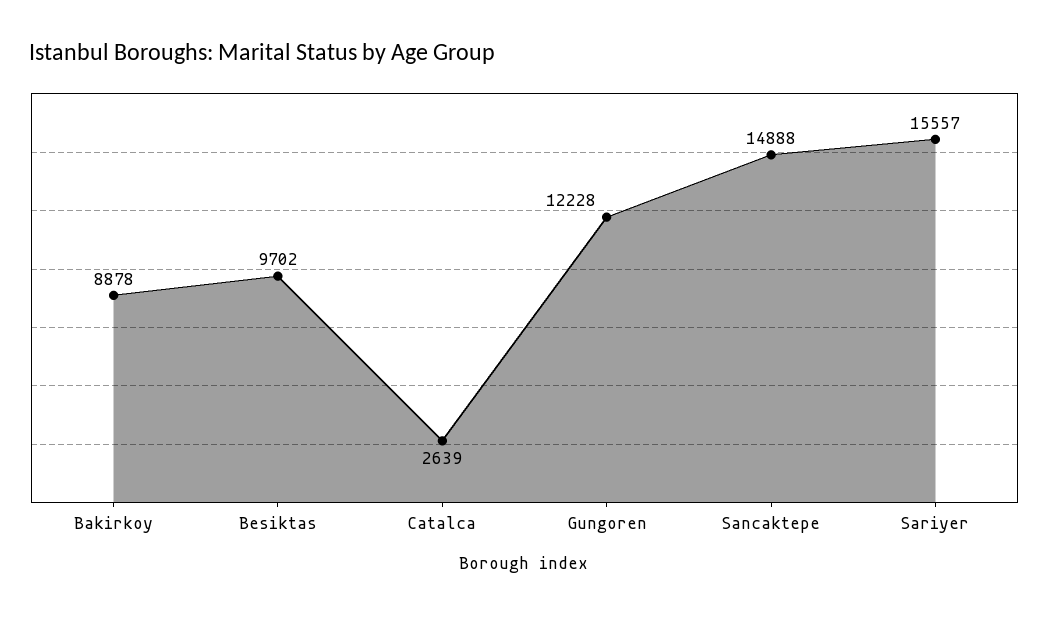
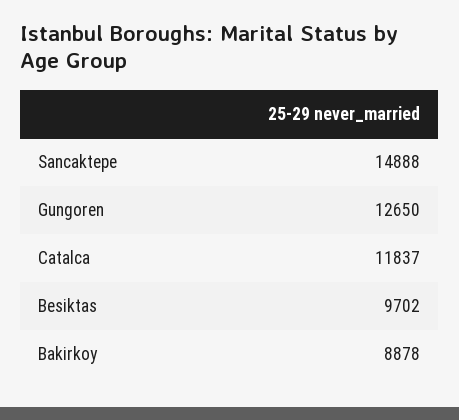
Catalca: 2639 -> 11837
Gungoren: 12228 -> 12650
Sariyer: 15557 -> none

